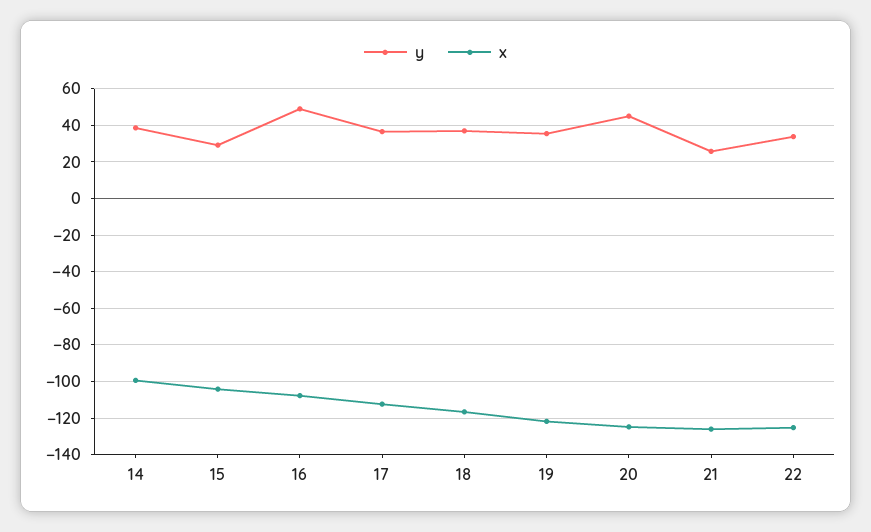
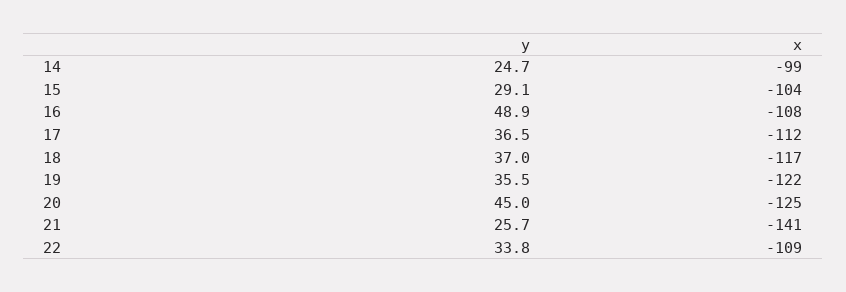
y, 14: 40 -> 24.7
x, 21: -125 -> -141
x, 22: -125 -> -109

